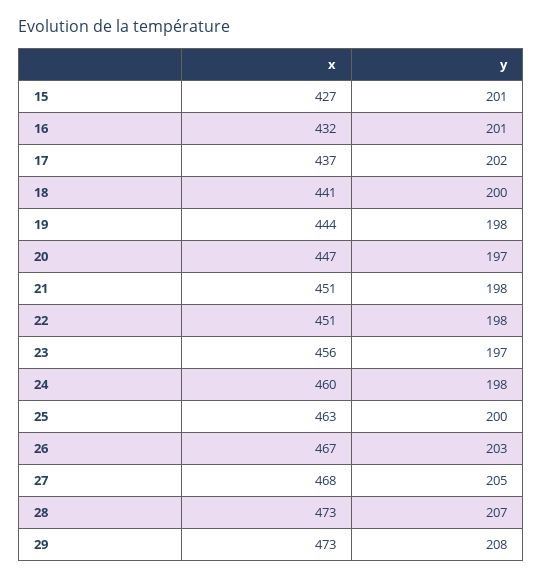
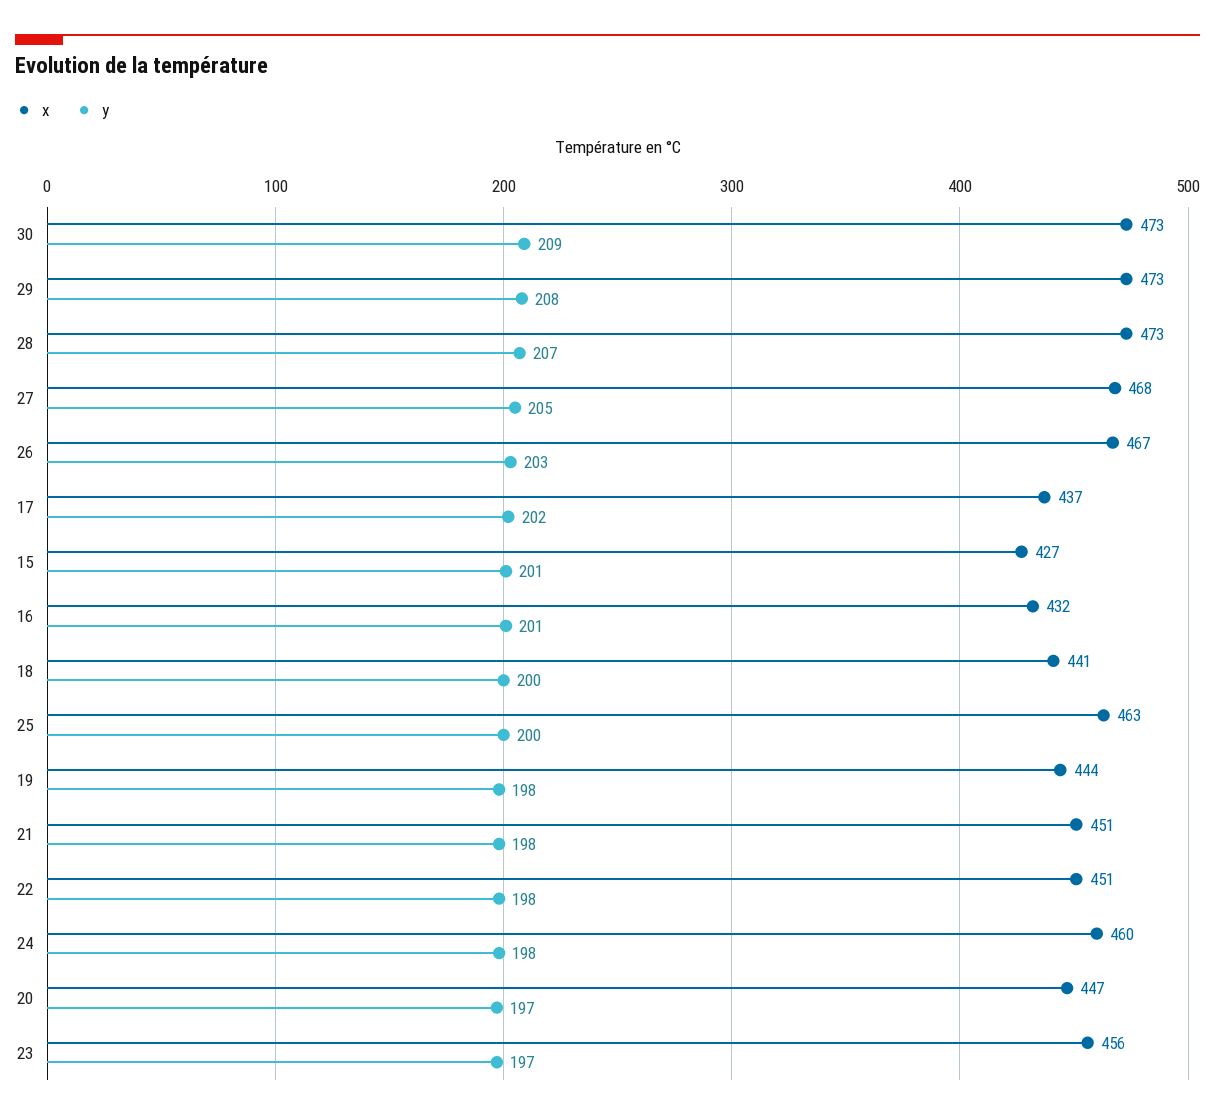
x, 30: none -> 473
y, 30: none -> 209

